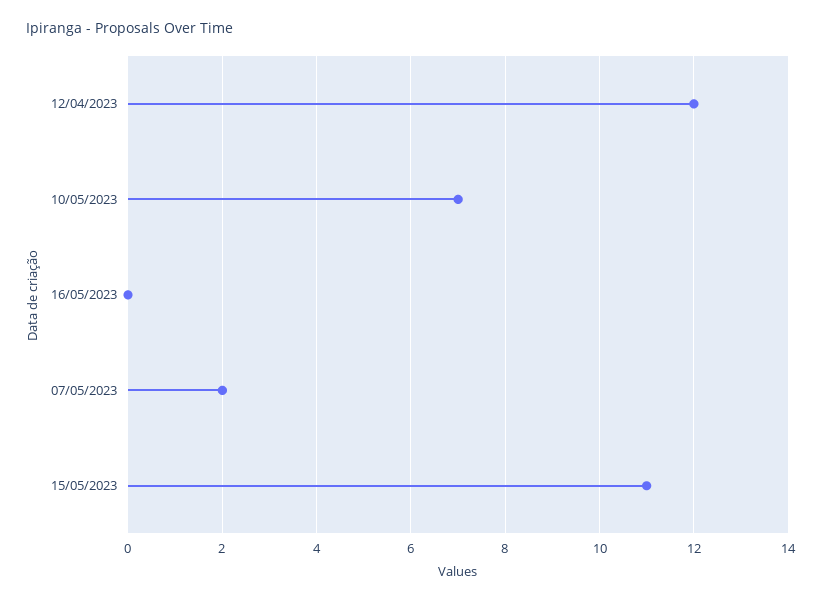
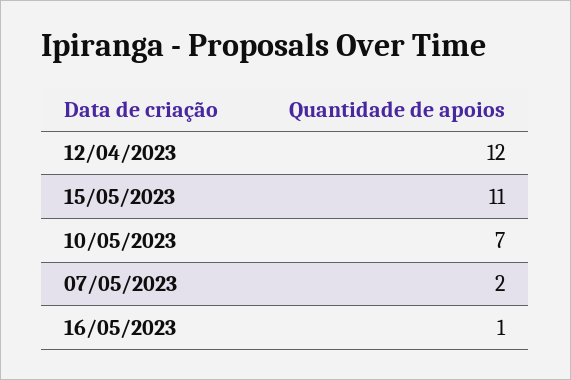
16/05/2023: 0 -> 1

